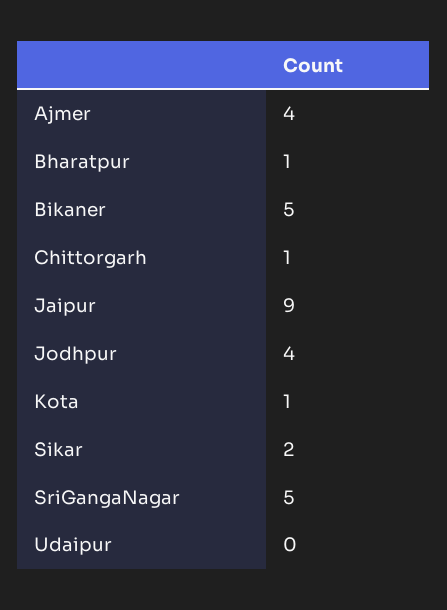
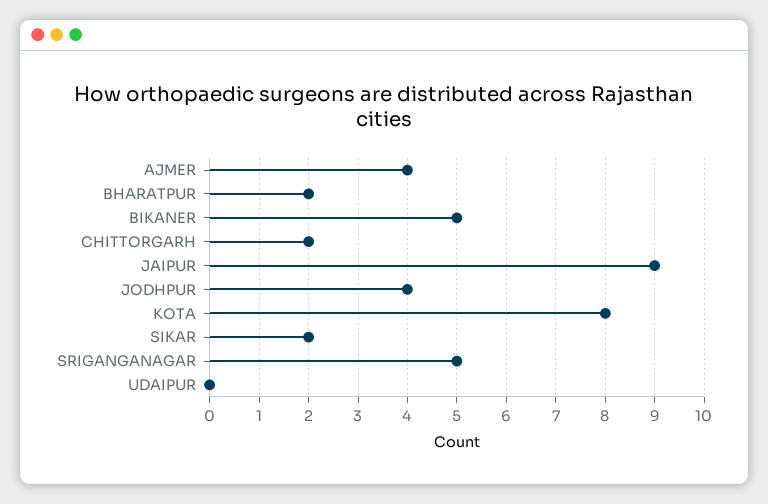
Bharatpur: 1 -> 2
Chittorgarh: 1 -> 2
Kota: 1 -> 8

